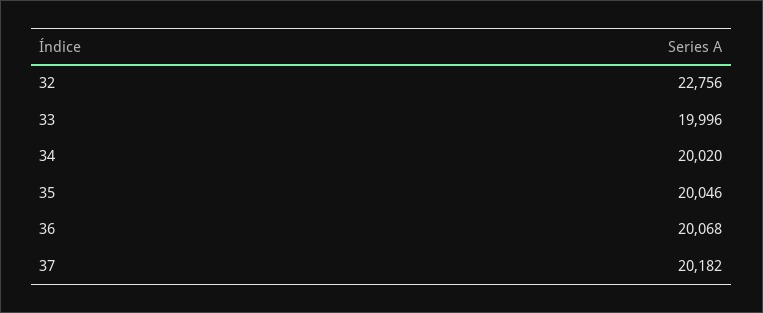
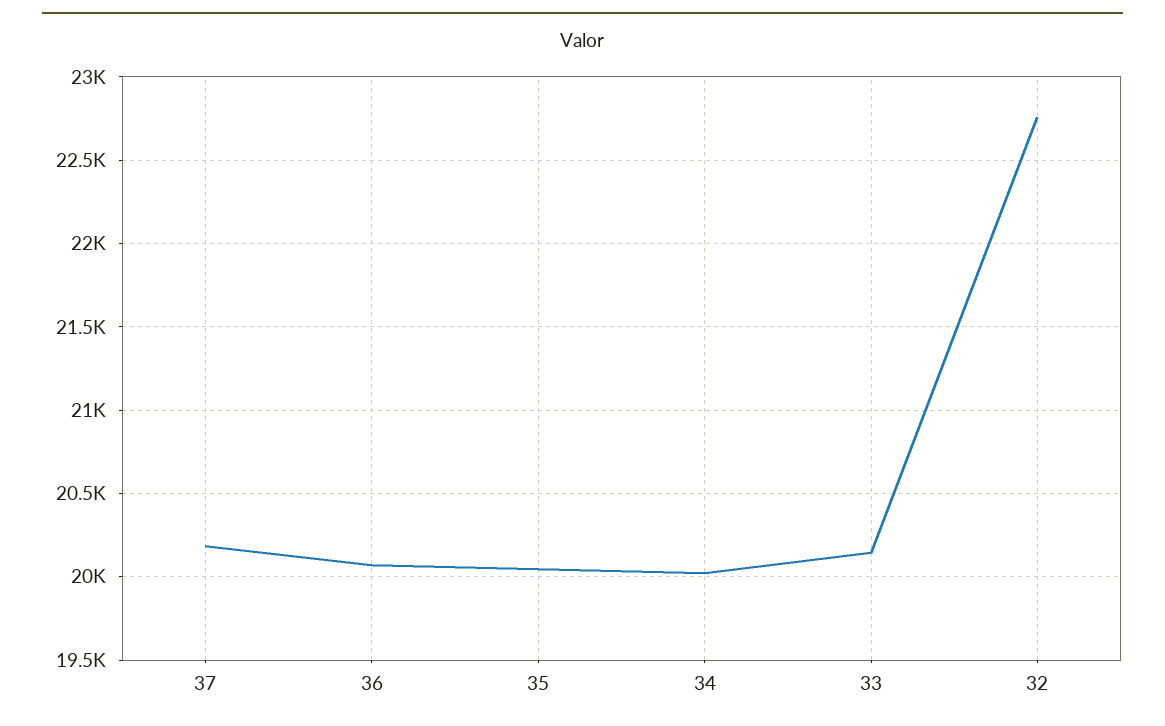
33: 19996 -> 20150

